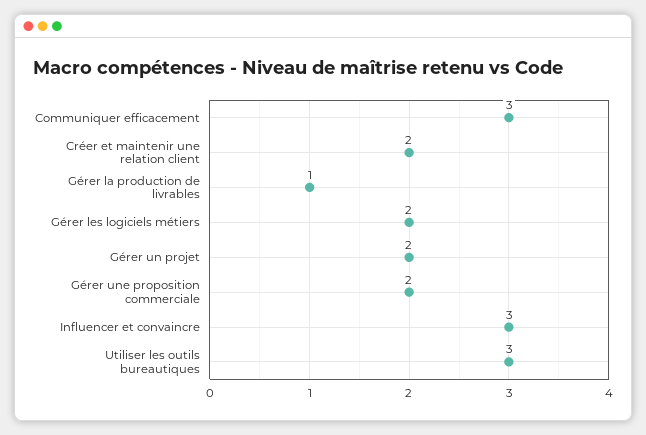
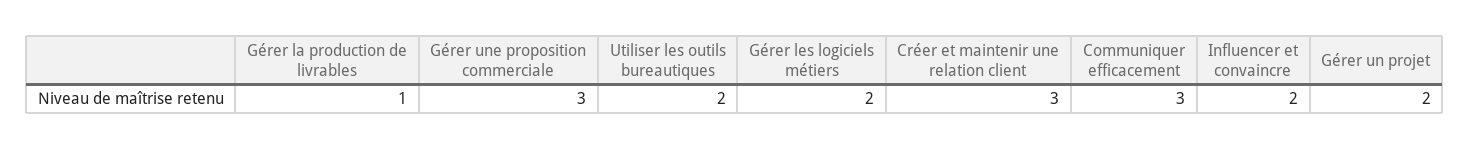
Créer et maintenir une relation client: 2 -> 3
Gérer une proposition commerciale: 2 -> 3
Influencer et convaincre: 3 -> 2
Utiliser les outils bureautiques: 3 -> 2

